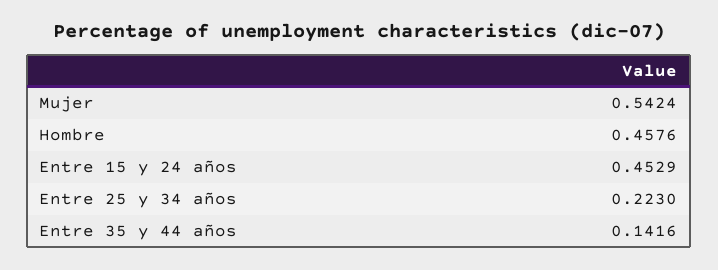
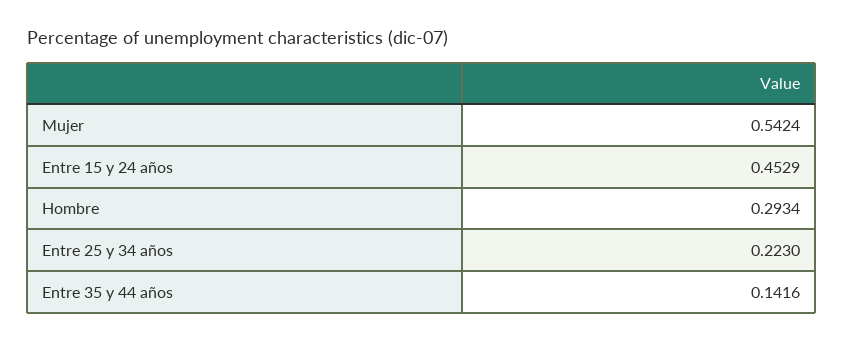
Hombre: 0.4576 -> 0.2934

